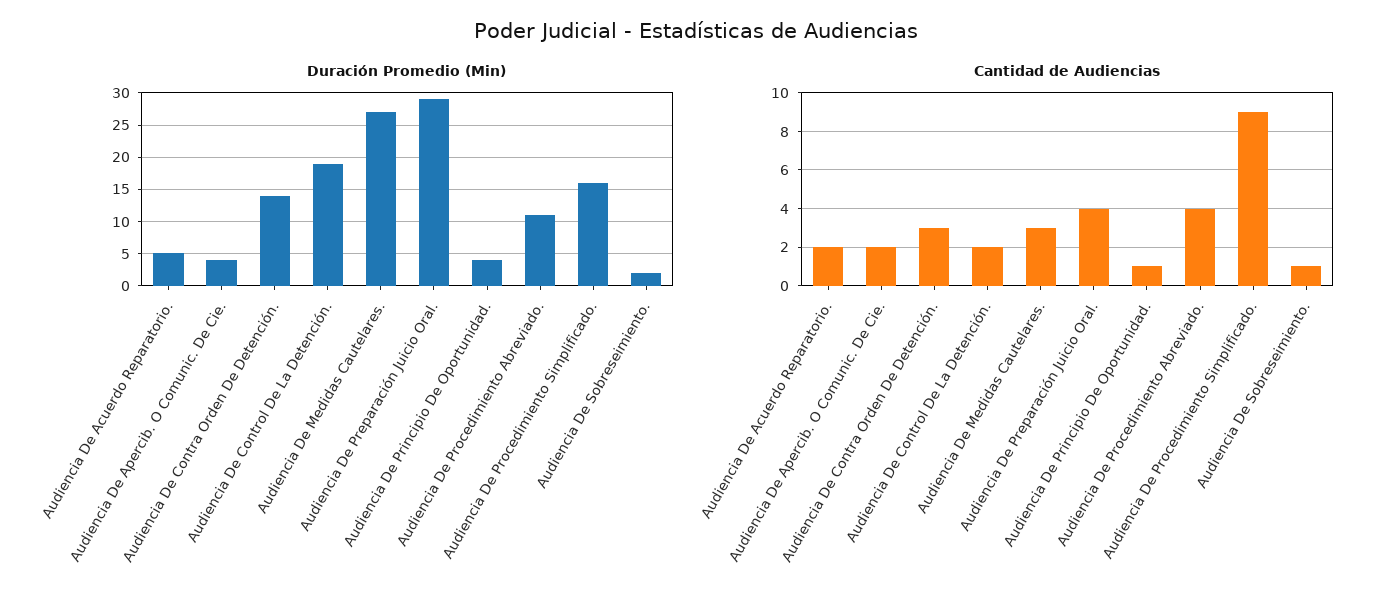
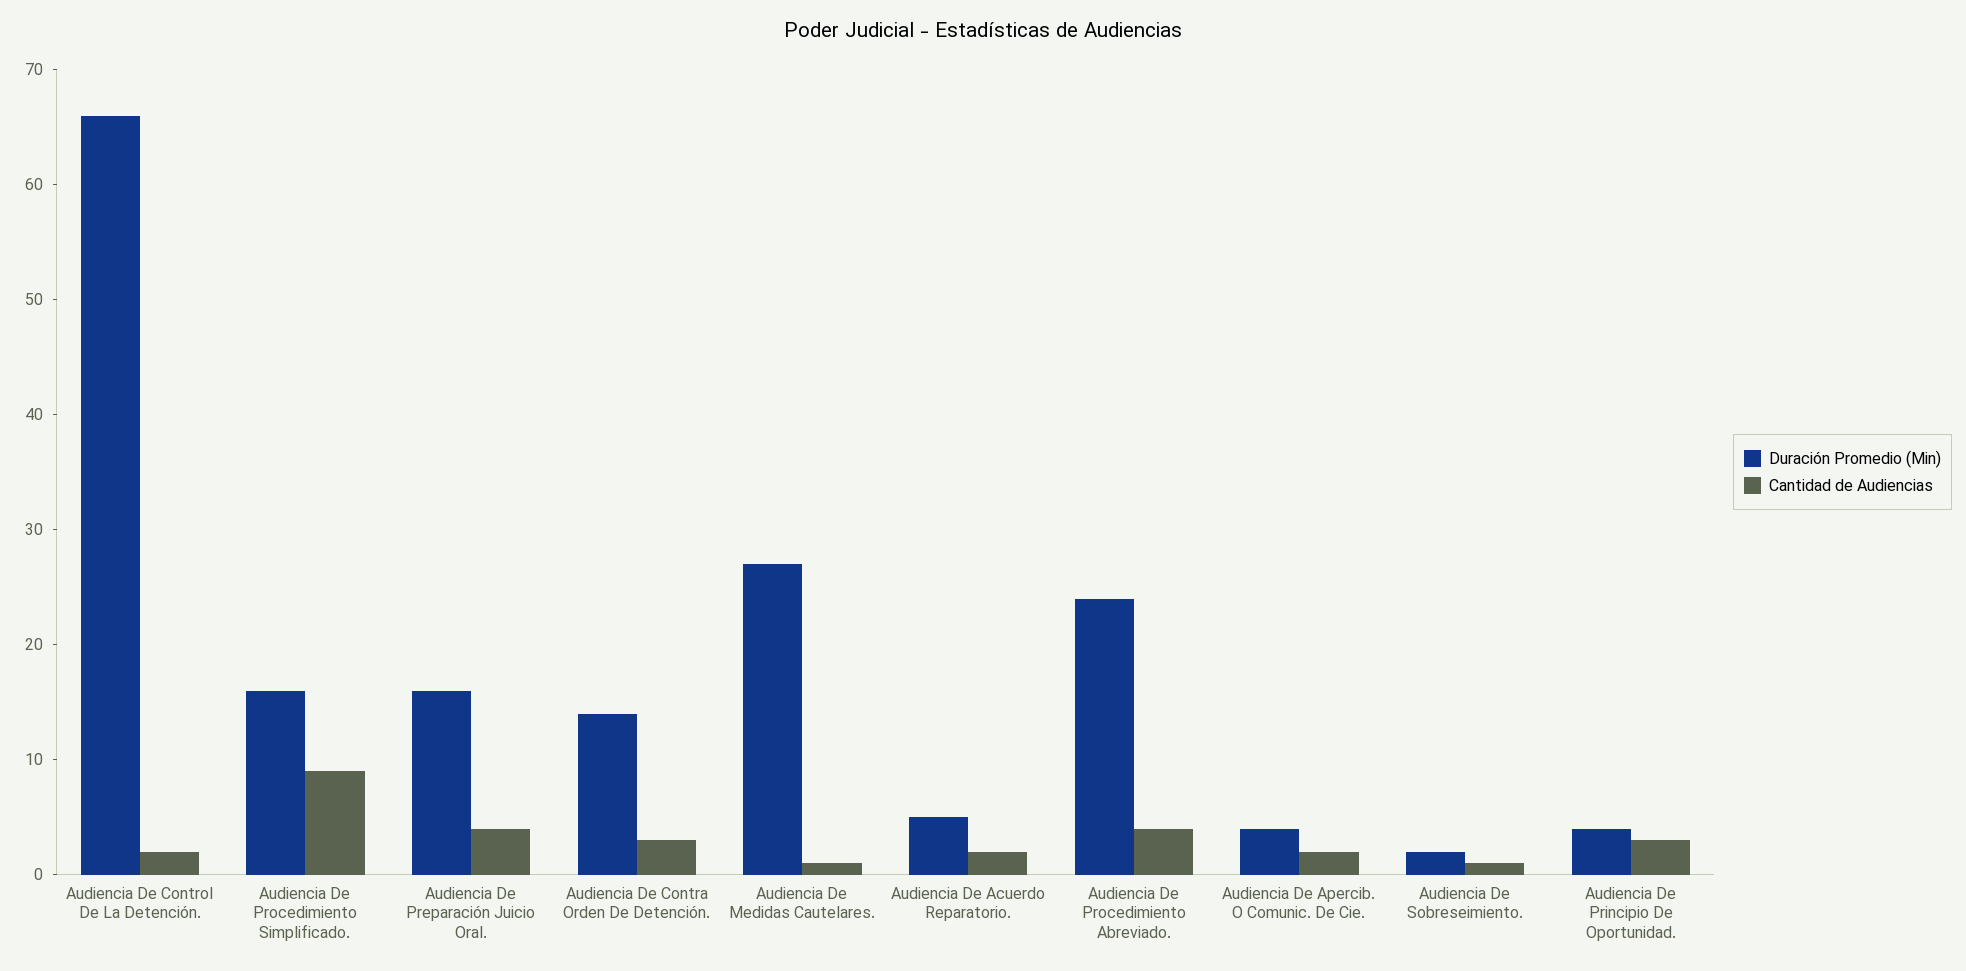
Duración Promedio (Min), Audiencia De Control De La Detención.: 19 -> 66
Duración Promedio (Min), Audiencia De Preparación Juicio Oral.: 29 -> 16
Duración Promedio (Min), Audiencia De Procedimiento Abreviado.: 11 -> 24
Cantidad de Audiencias, Audiencia De Medidas Cautelares.: 3 -> 1
Cantidad de Audiencias, Audiencia De Principio De Oportunidad.: 1 -> 3

